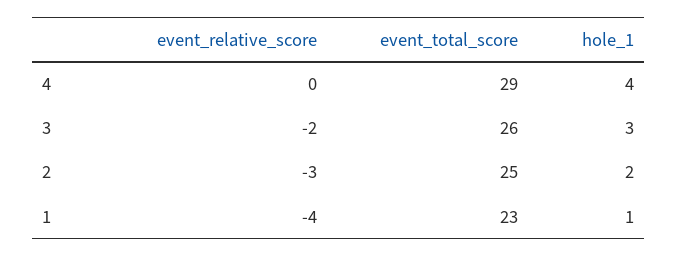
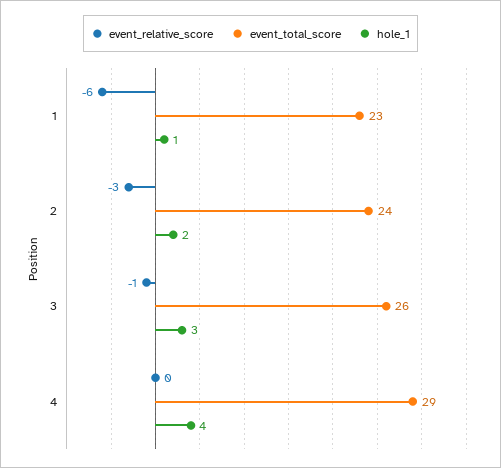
event_relative_score, 3: -2 -> -1
event_total_score, 2: 25 -> 24
event_relative_score, 1: -4 -> -6

